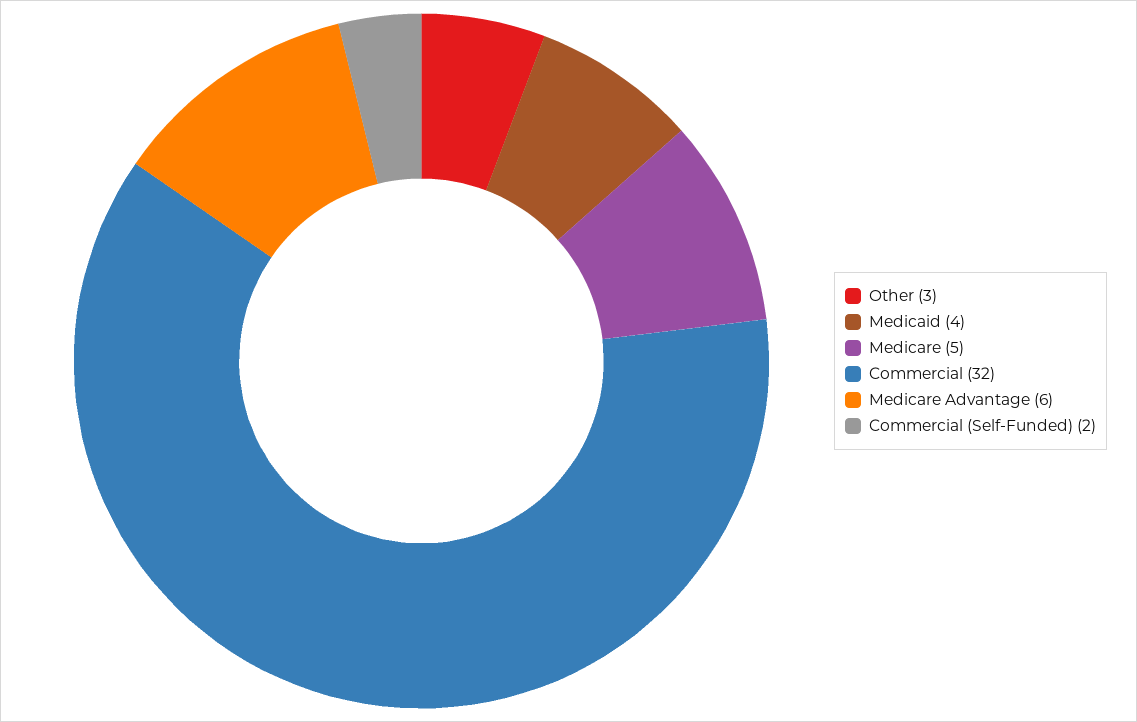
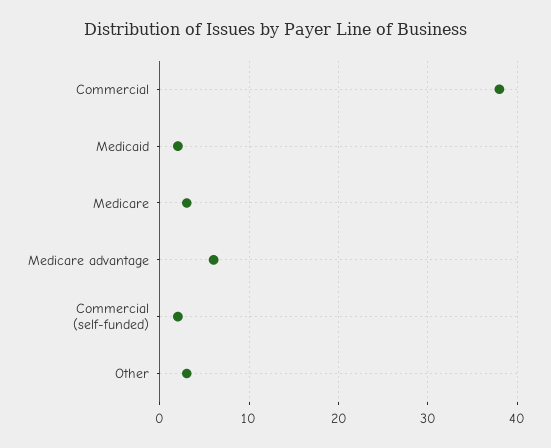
Medicaid: 4 -> 2
Medicare: 5 -> 3
Commercial: 32 -> 38

